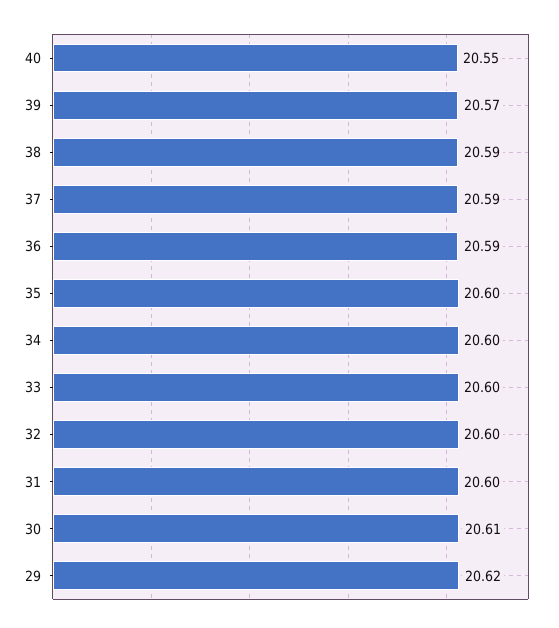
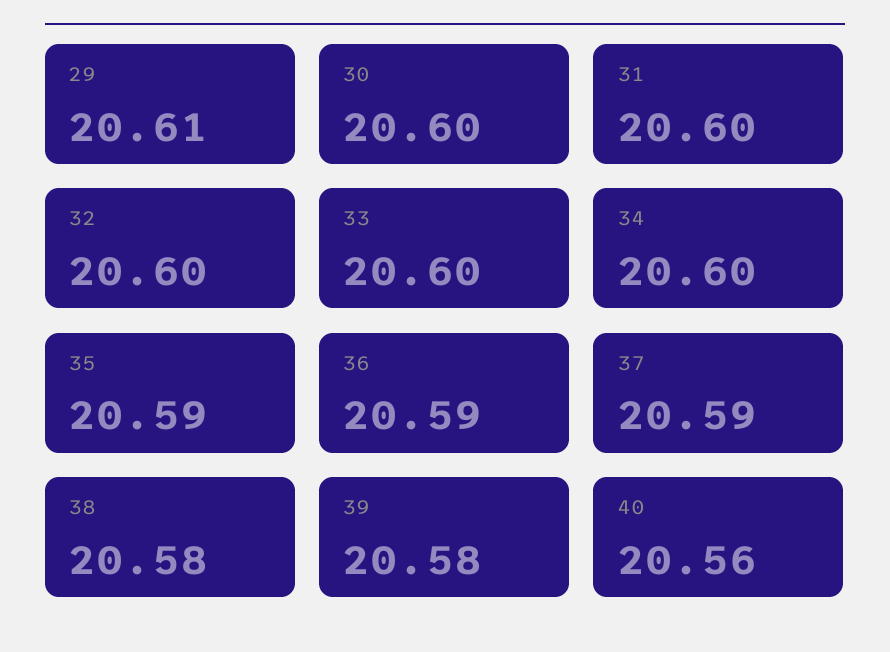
40: 20.55 -> 20.56
39: 20.57 -> 20.58
38: 20.59 -> 20.58
35: 20.6 -> 20.59
30: 20.61 -> 20.6
29: 20.62 -> 20.61

